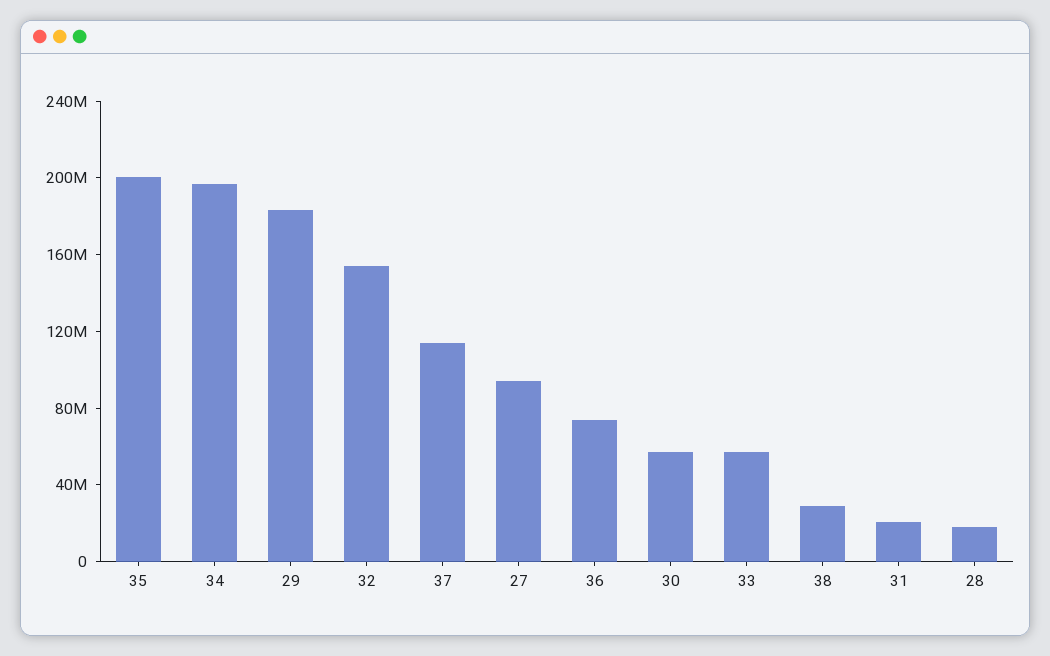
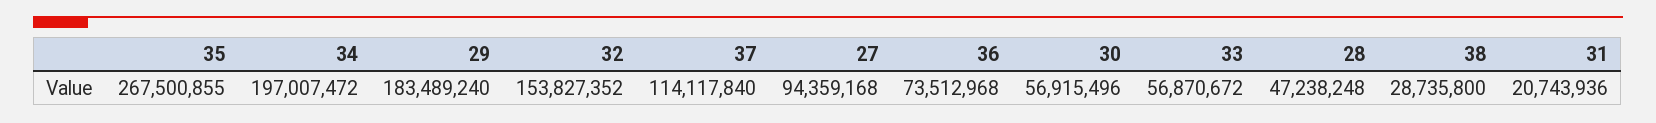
35: 200000000 -> 267500855
28: 20000000 -> 47238248

